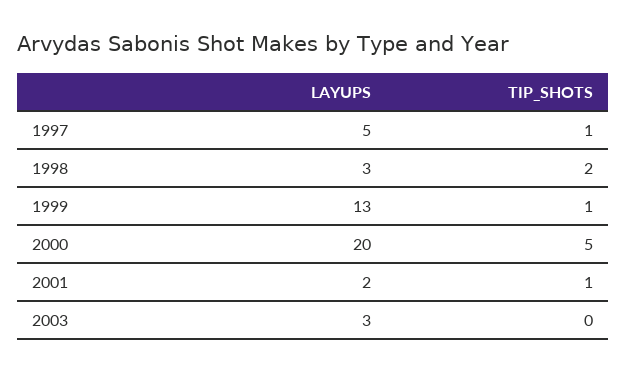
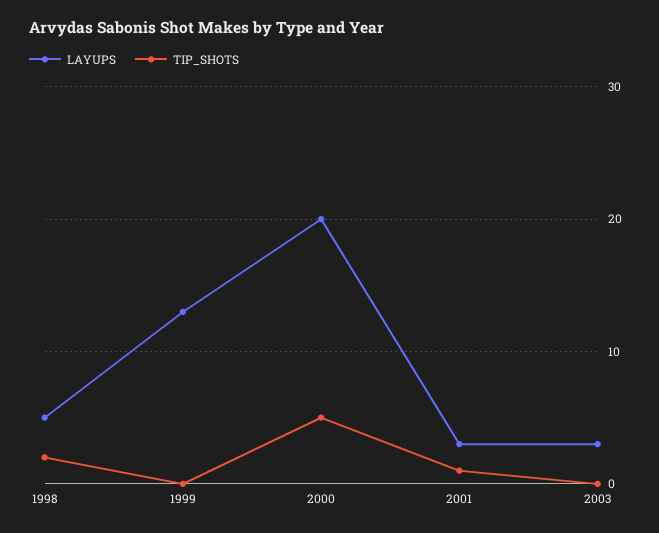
LAYUPS, 1997: 5 -> none
TIP_SHOTS, 1997: 1 -> none
LAYUPS, 1998: 3 -> 5
TIP_SHOTS, 1999: 1 -> 0
LAYUPS, 2001: 2 -> 3

